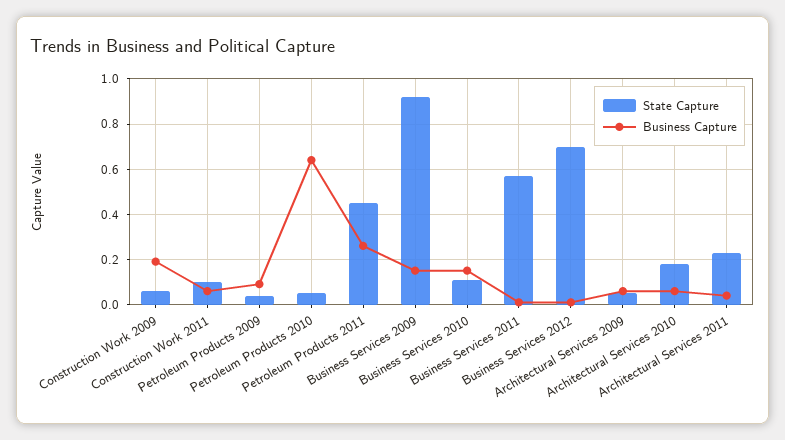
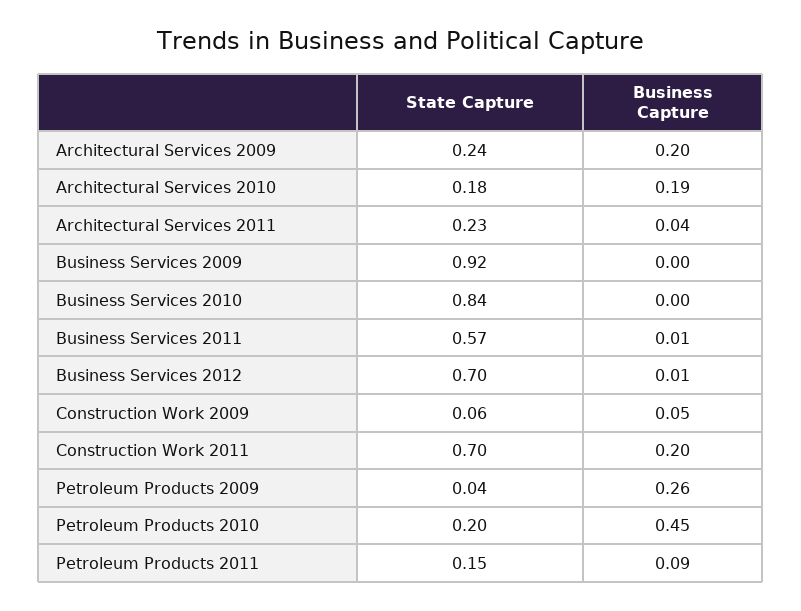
Business Capture, Construction Work 2009: 0.2 -> 0.05
State Capture, Construction Work 2011: 0.1 -> 0.7
Business Capture, Construction Work 2011: 0.05 -> 0.2
Business Capture, Petroleum Products 2009: 0.1 -> 0.26
State Capture, Petroleum Products 2010: 0.05 -> 0.2
Business Capture, Petroleum Products 2010: 0.65 -> 0.45
State Capture, Petroleum Products 2011: 0.45 -> 0.15
Business Capture, Petroleum Products 2011: 0.25 -> 0.09
Business Capture, Business Services 2009: 0.15 -> 0
State Capture, Business Services 2010: 0.1 -> 0.84
Business Capture, Business Services 2010: 0.15 -> 0
State Capture, Architectural Services 2009: 0.05 -> 0.24
Business Capture, Architectural Services 2009: 0.05 -> 0.2
Business Capture, Architectural Services 2010: 0.05 -> 0.19

